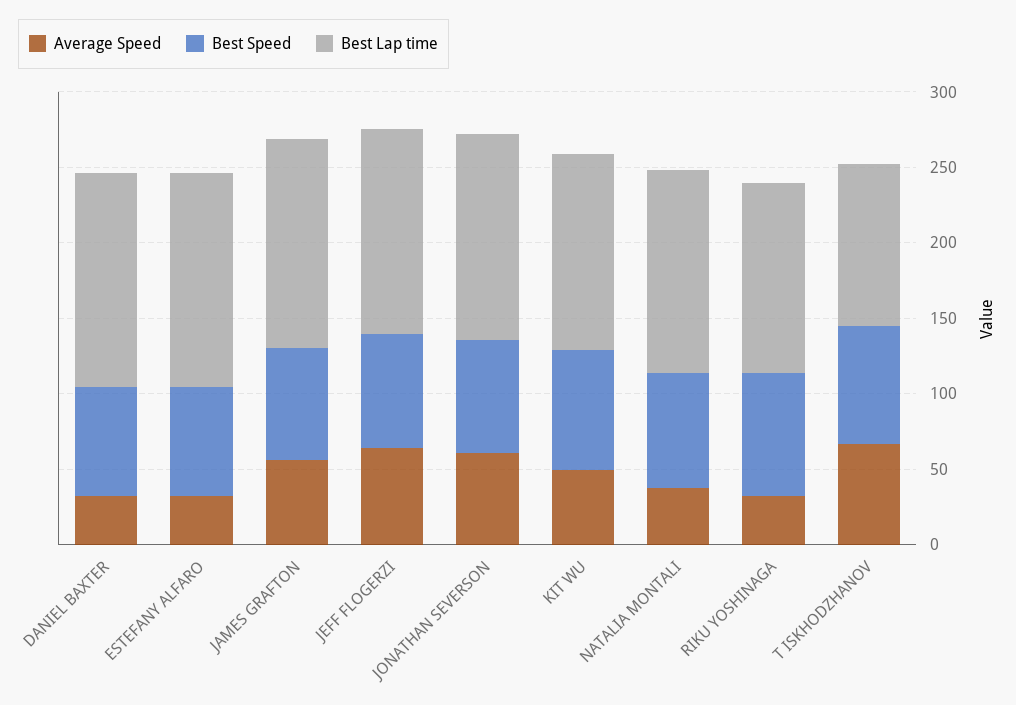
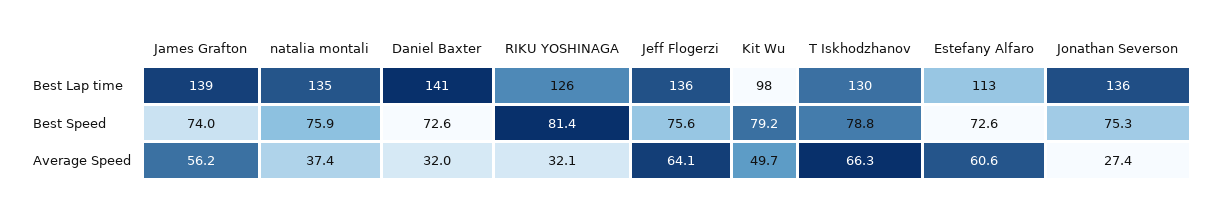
Average Speed, ESTEFANY ALFARO: 30 -> 60.6
Best Lap time, ESTEFANY ALFARO: 140 -> 113
Average Speed, JONATHAN SEVERSON: 60 -> 27.4
Best Lap time, KIT WU: 130 -> 98
Best Lap time, T ISKHODZHANOV: 110 -> 130

